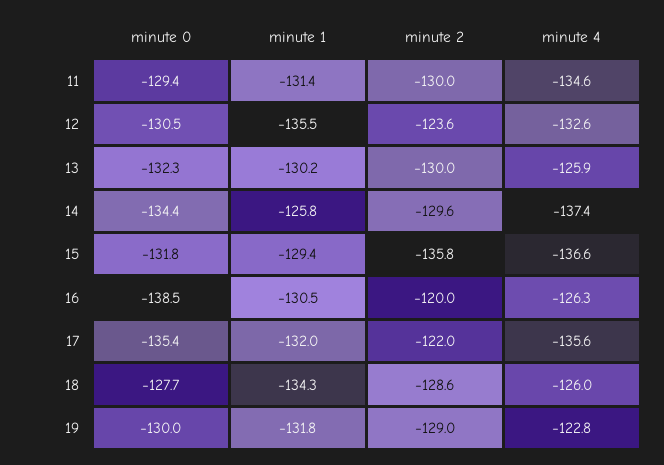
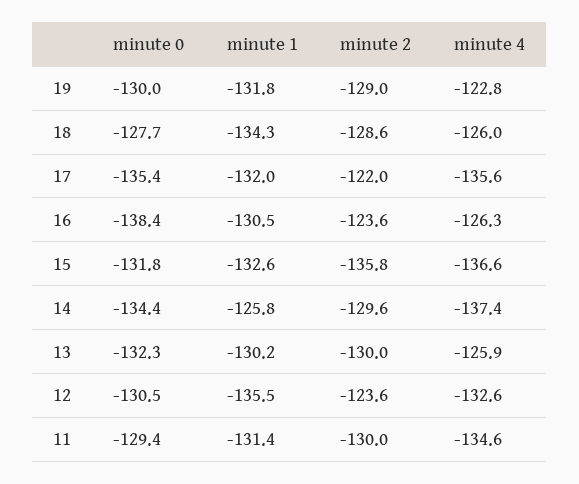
minute 1, 15: -129.4 -> -132.6
minute 0, 16: -138.5 -> -138.4
minute 2, 16: -120 -> -123.6

